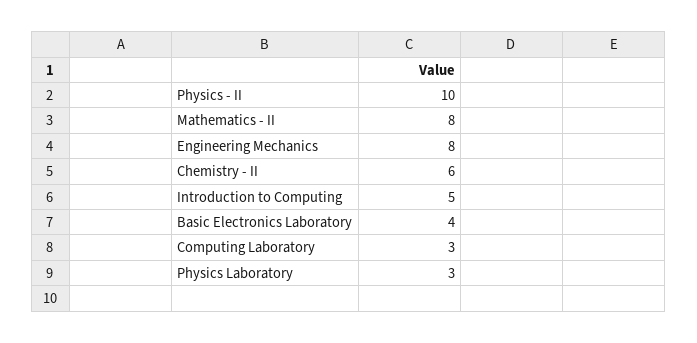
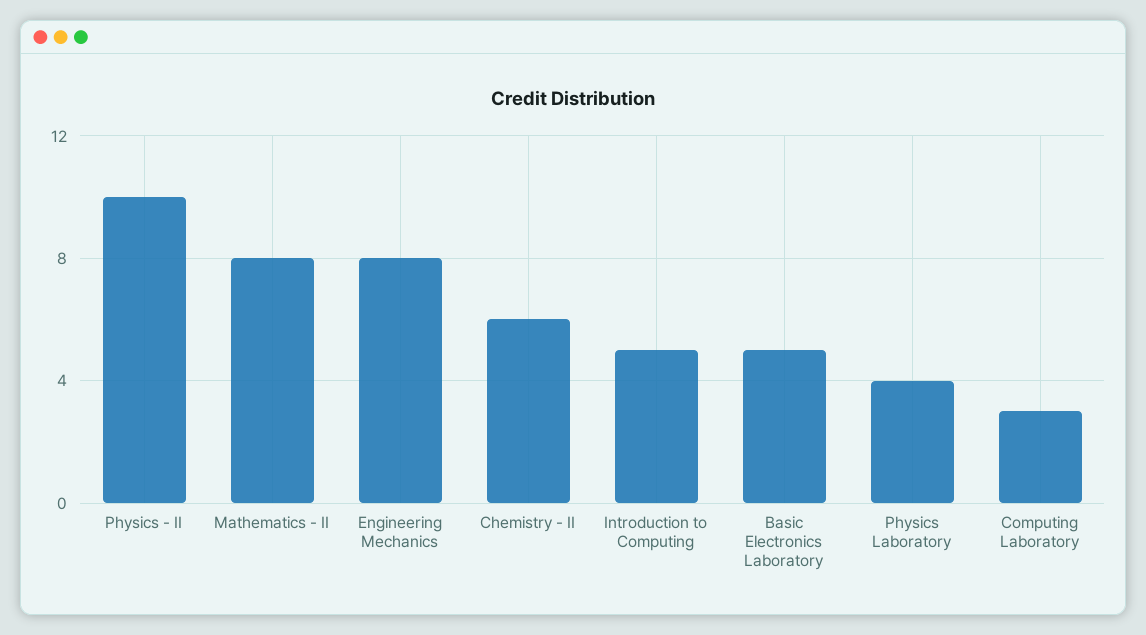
Basic Electronics Laboratory: 4 -> 5
Physics Laboratory: 3 -> 4

